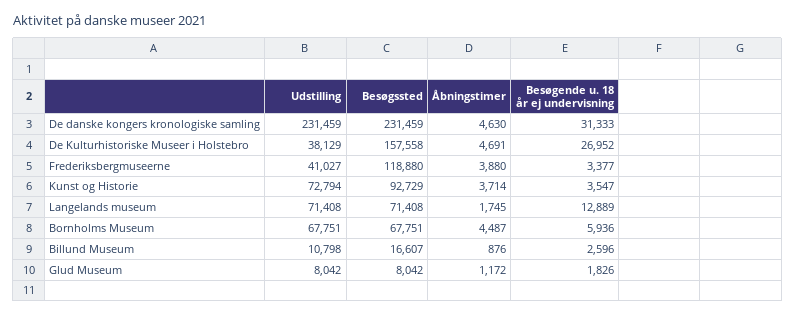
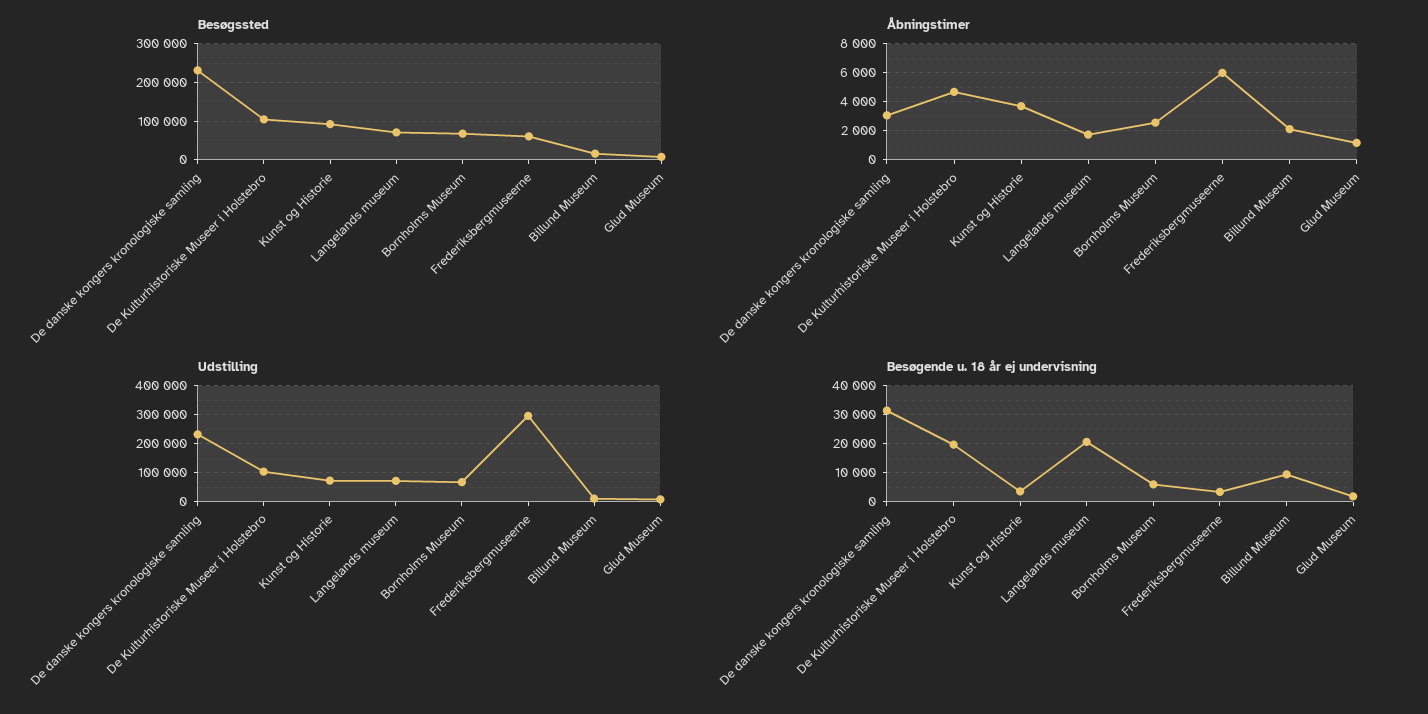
Åbningstimer, De danske kongers kronologiske samling: 4630 -> 3000
Udstilling, De Kulturhistoriske Museer i Holstebro: 38129 -> 100000
Besøgssted, De Kulturhistoriske Museer i Holstebro: 157558 -> 100000
Besøgende u. 18 år ej undervisning, De Kulturhistoriske Museer i Holstebro: 26952 -> 20000
Udstilling, Frederiksbergmuseerne: 41027 -> 300000
Besøgssted, Frederiksbergmuseerne: 118880 -> 60000
Åbningstimer, Frederiksbergmuseerne: 3880 -> 6000
Besøgende u. 18 år ej undervisning, Langelands museum: 12889 -> 20000
Åbningstimer, Bornholms Museum: 4487 -> 2500
Åbningstimer, Billund Museum: 876 -> 2000
Besøgende u. 18 år ej undervisning, Billund Museum: 2596 -> 10000

